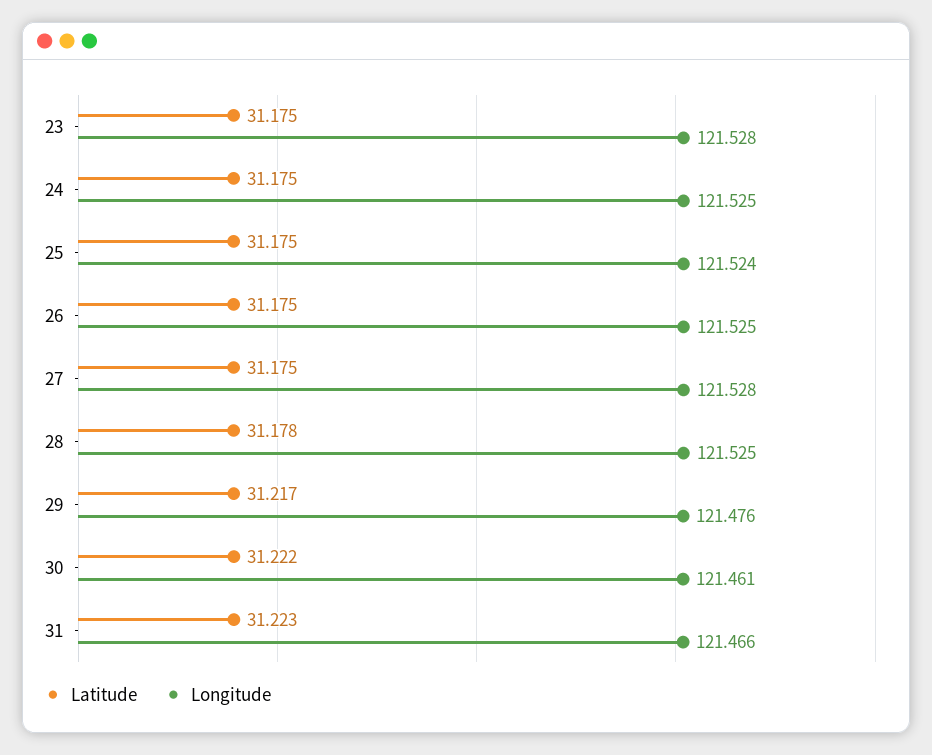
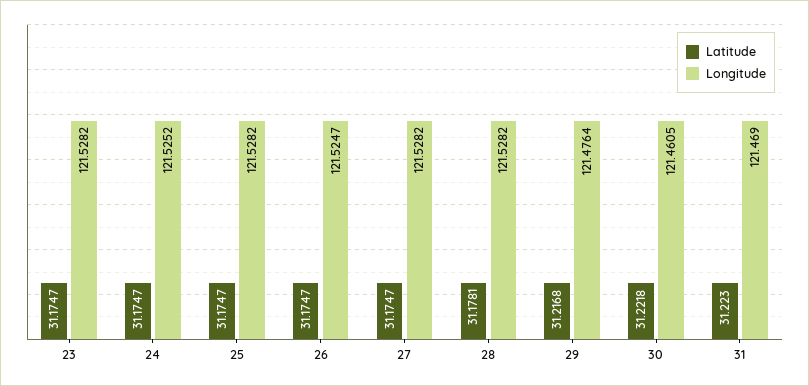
Longitude, 25: 121.524 -> 121.5282
Longitude, 28: 121.525 -> 121.5282
Longitude, 31: 121.466 -> 121.469

